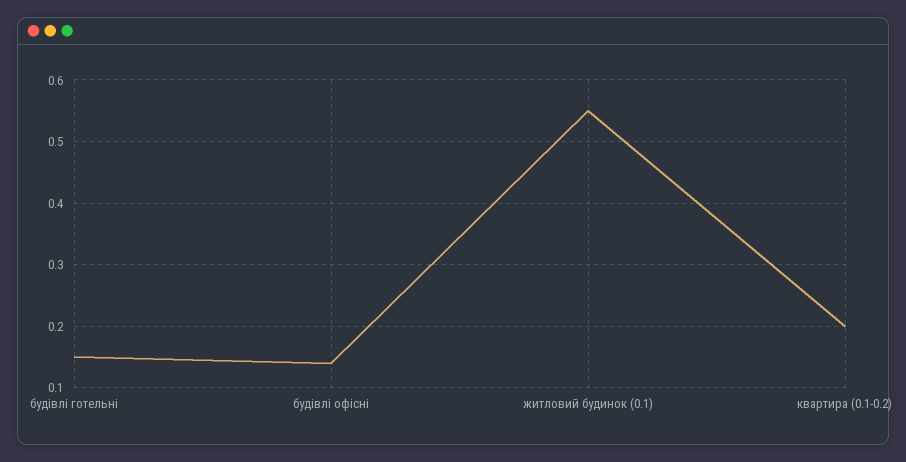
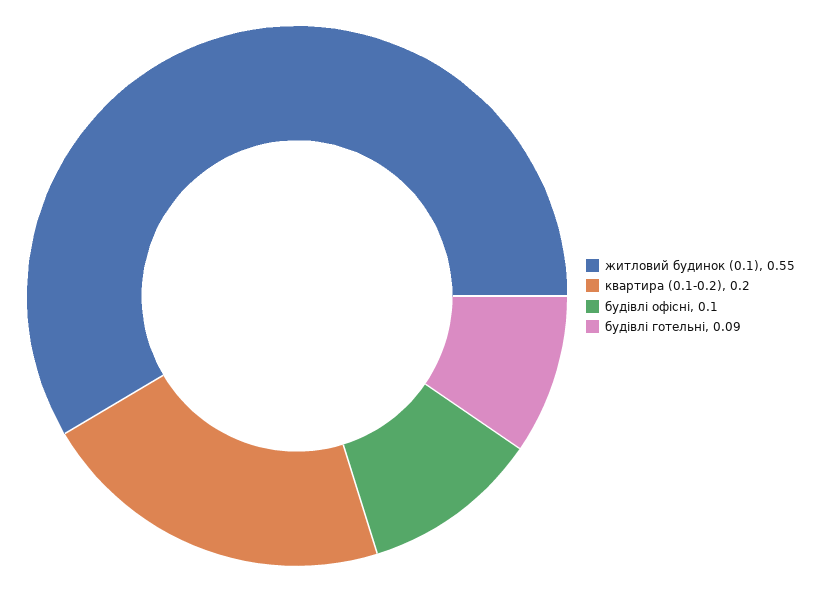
будівлі готельні: 0.15 -> 0.09
будівлі офісні: 0.14 -> 0.1

